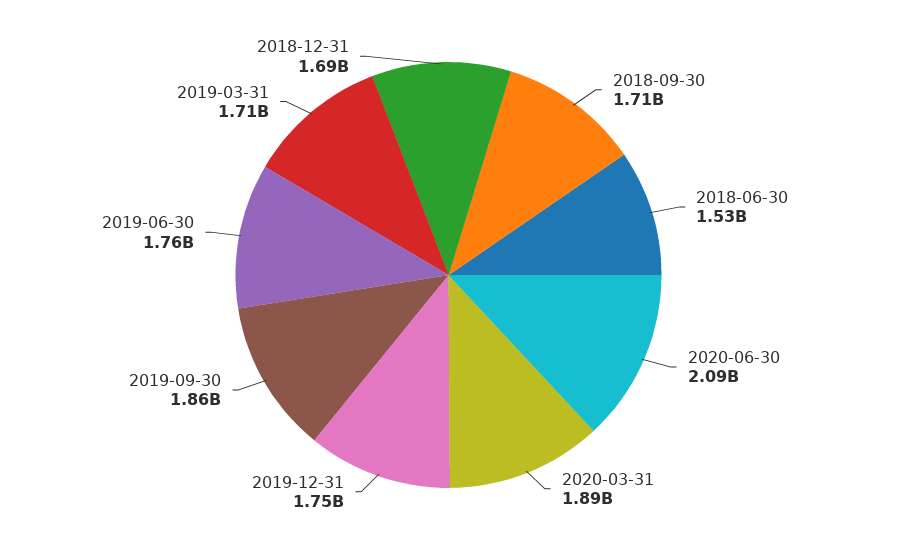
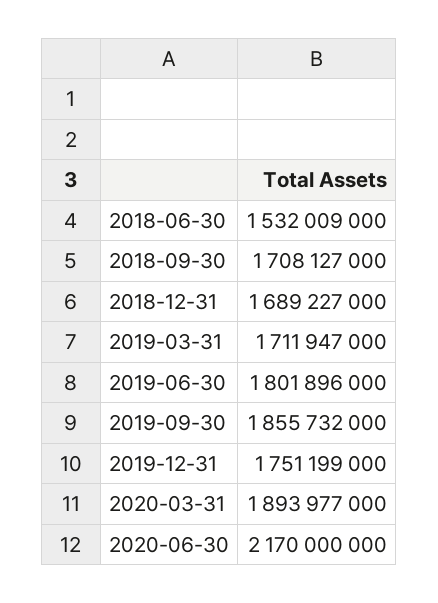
2020-06-30: 2090000000 -> 2170000000
2019-06-30: 1760000000 -> 1801896000

